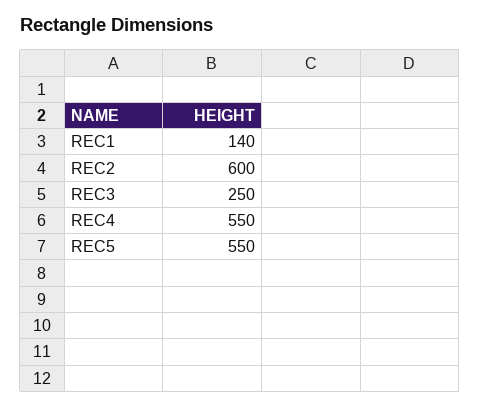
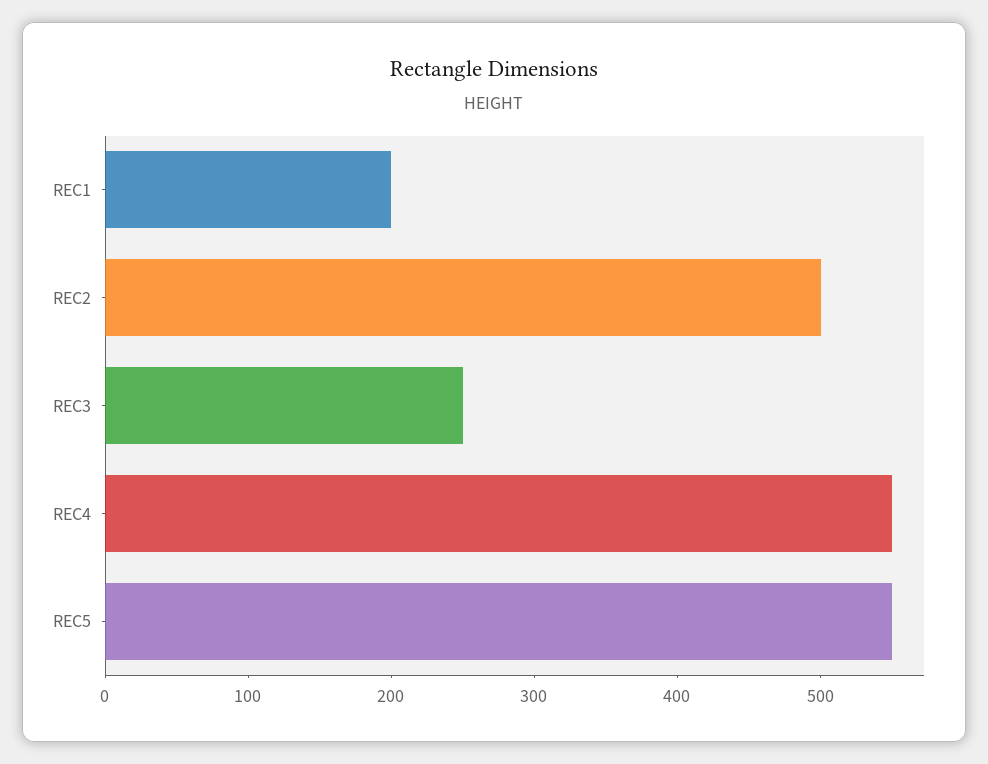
REC1: 140 -> 200
REC2: 600 -> 500

